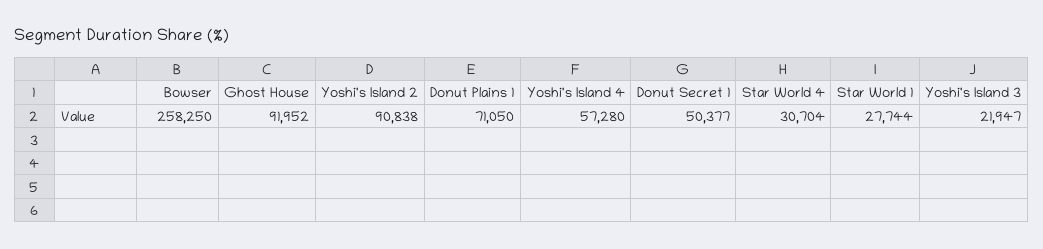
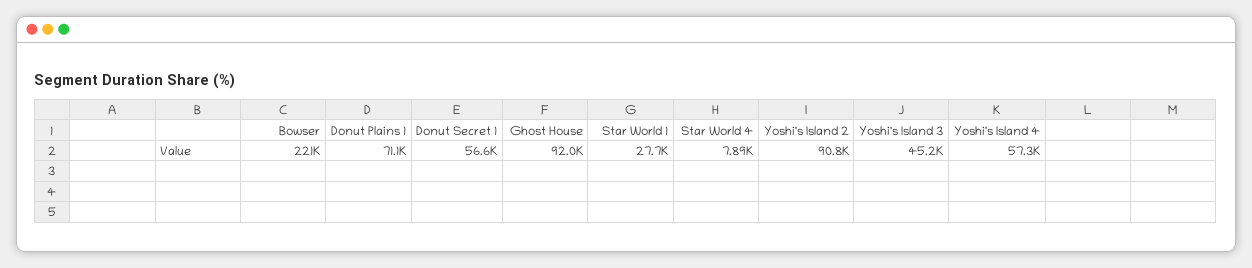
Bowser: 258250 -> 221000
Donut Secret 1: 50377 -> 56600
Star World 4: 30704 -> 7890
Yoshi's Island 3: 21947 -> 45200

